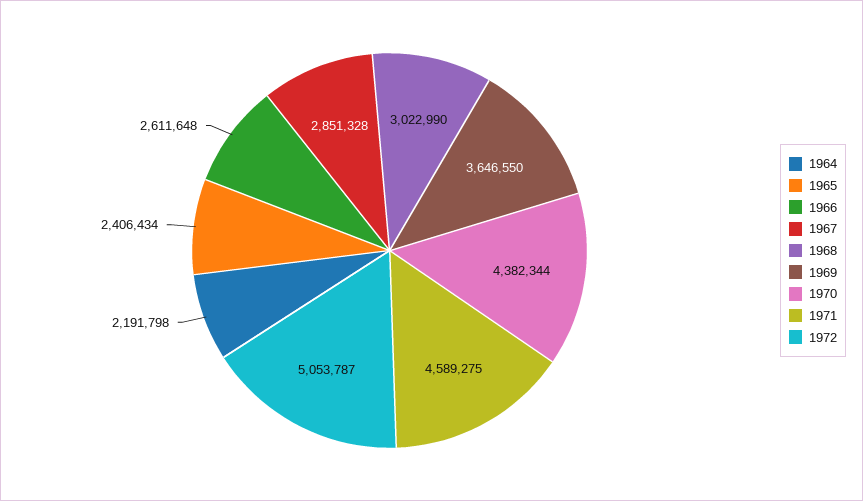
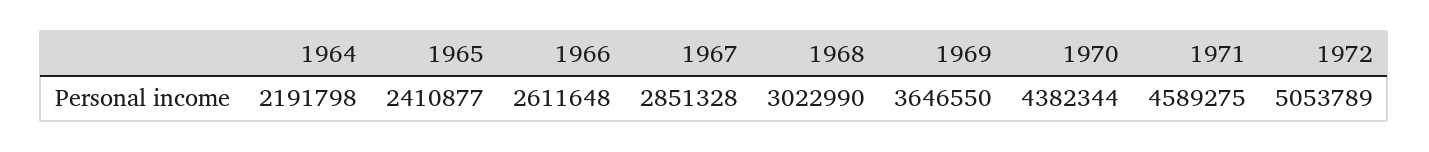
1965: 2406434 -> 2410877
1972: 5053787 -> 5053789

